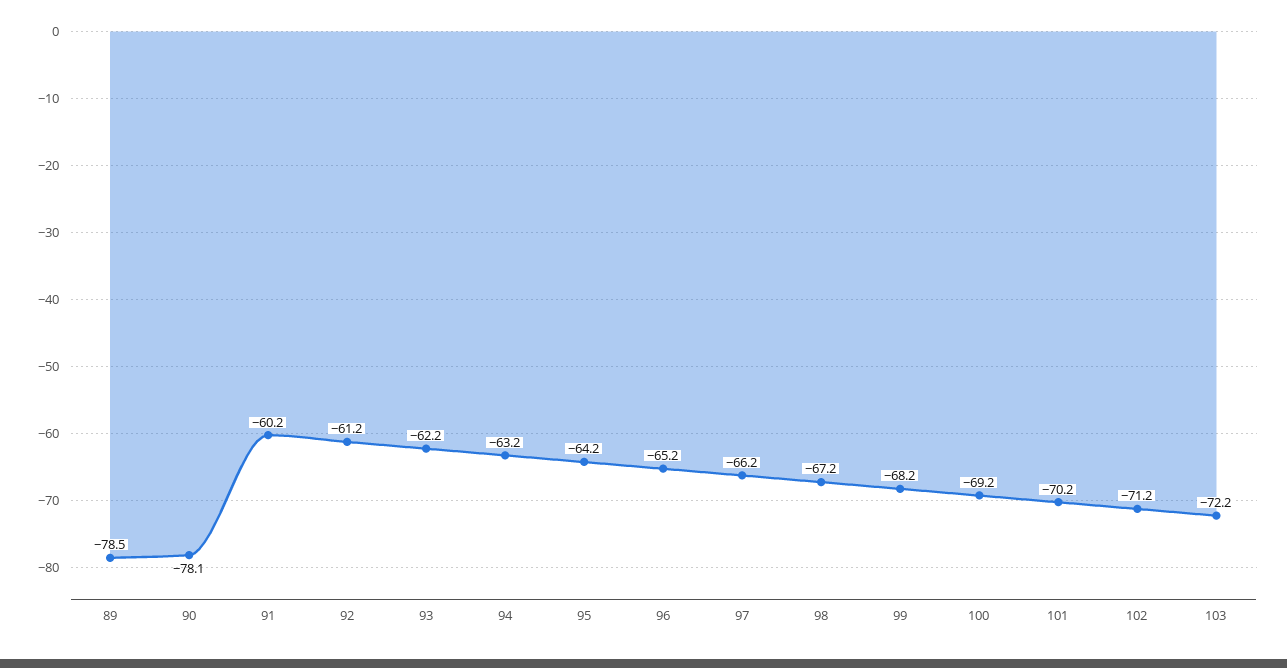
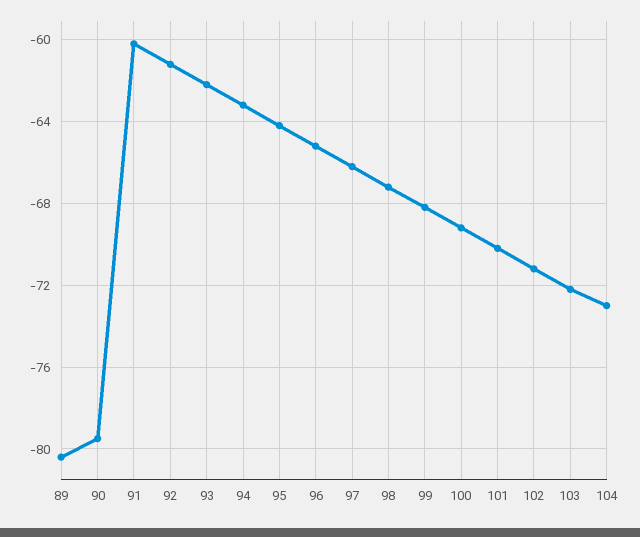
89: -78.5 -> -80.5
90: -78.1 -> -79.5
104: none -> -73

